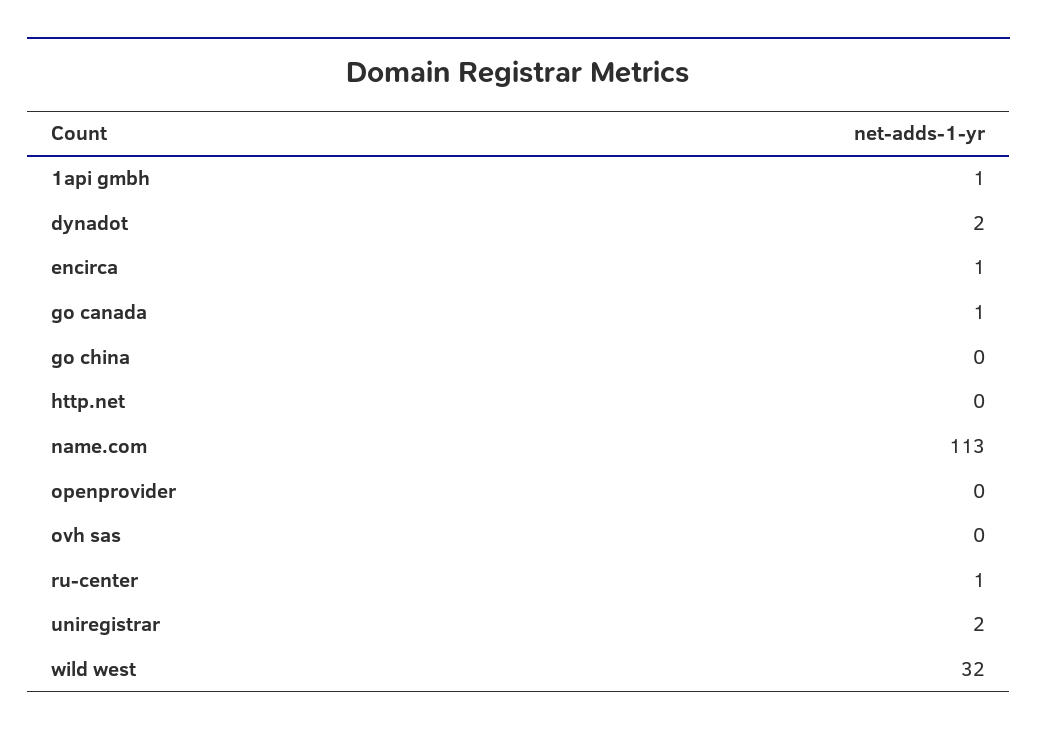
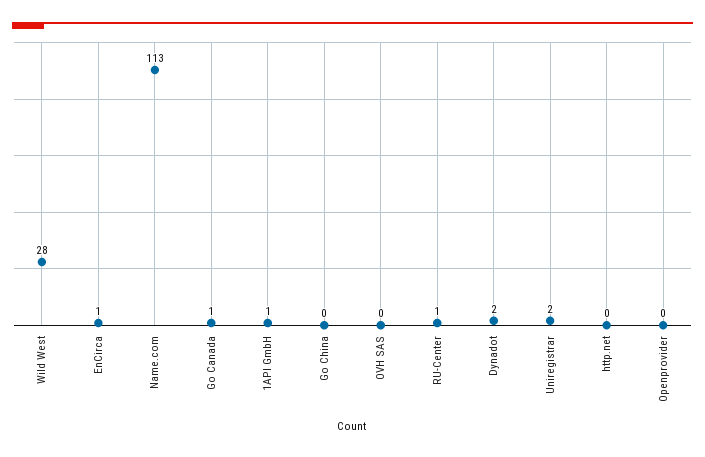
wild west: 32 -> 28

